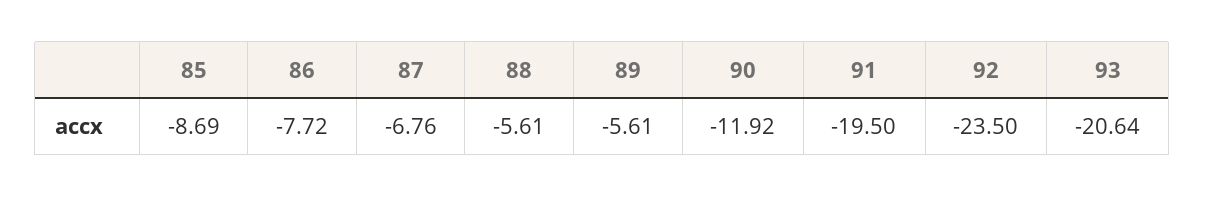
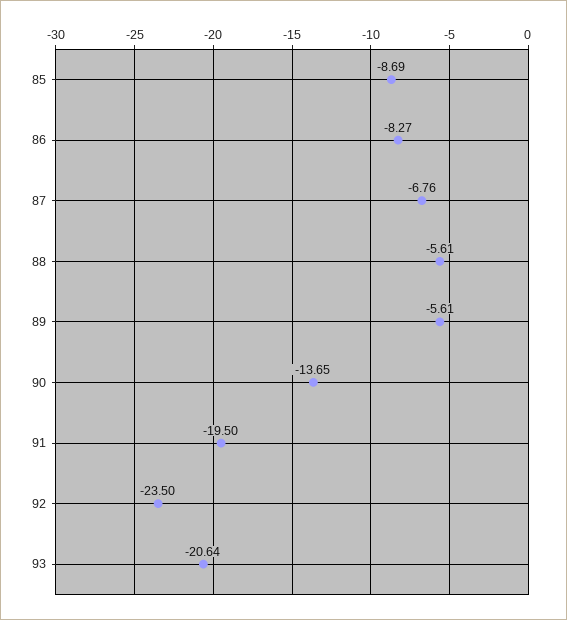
86: -7.72 -> -8.27
90: -11.92 -> -13.65

